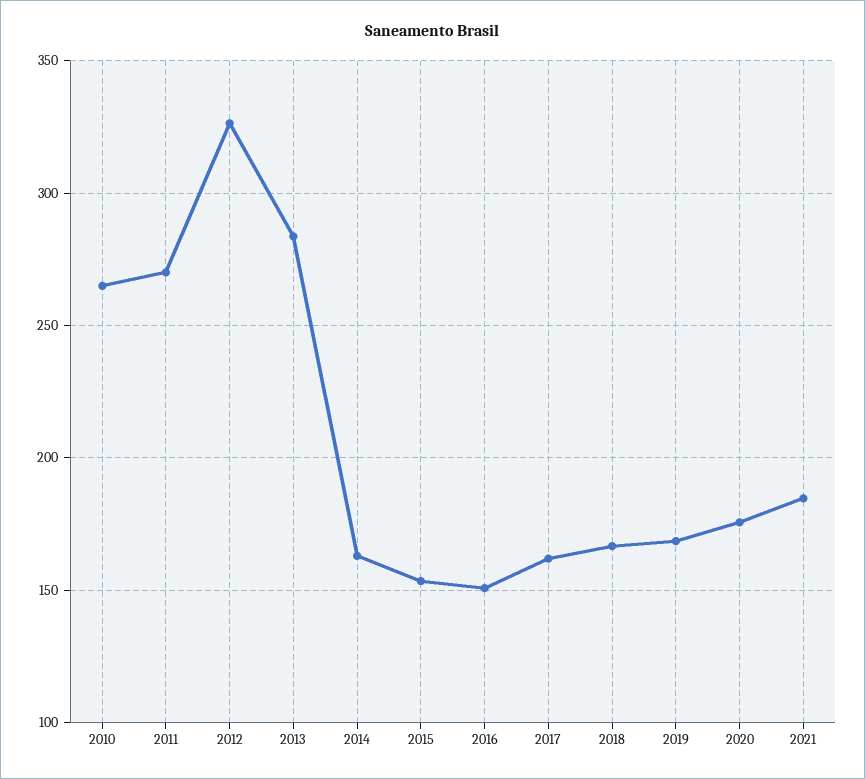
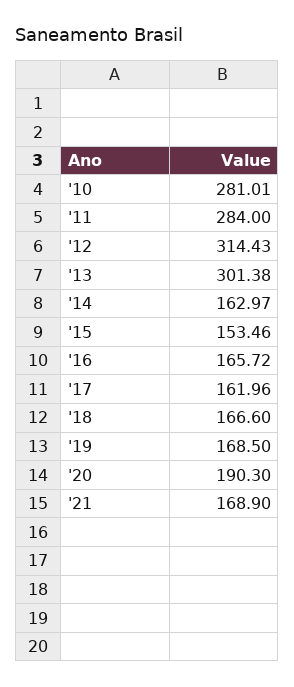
2010: 265 -> 281.01
2011: 270 -> 284
2012: 325 -> 314.43
2013: 285 -> 301.38
2016: 150 -> 165.72
2020: 175 -> 190.3
2021: 185 -> 168.9

